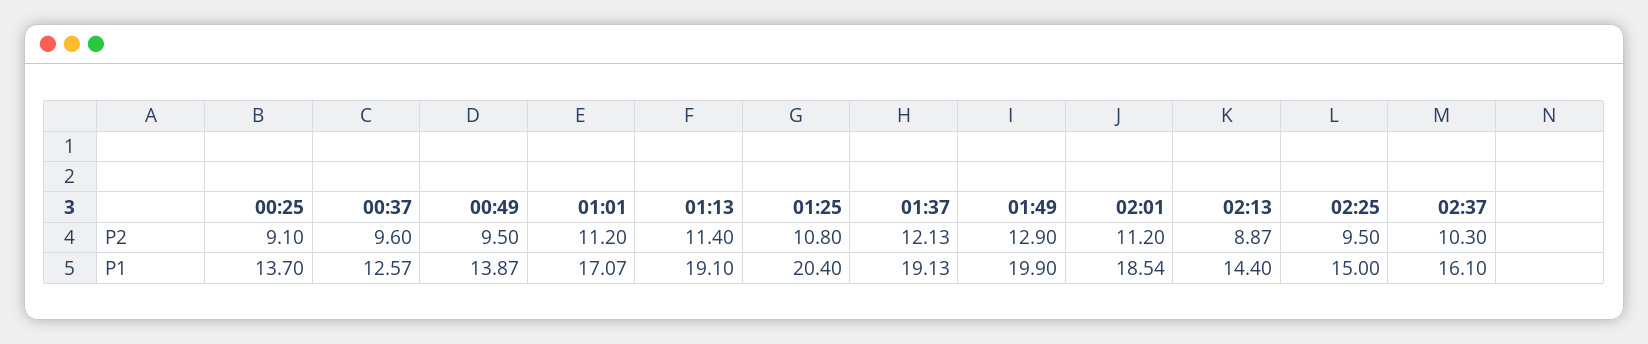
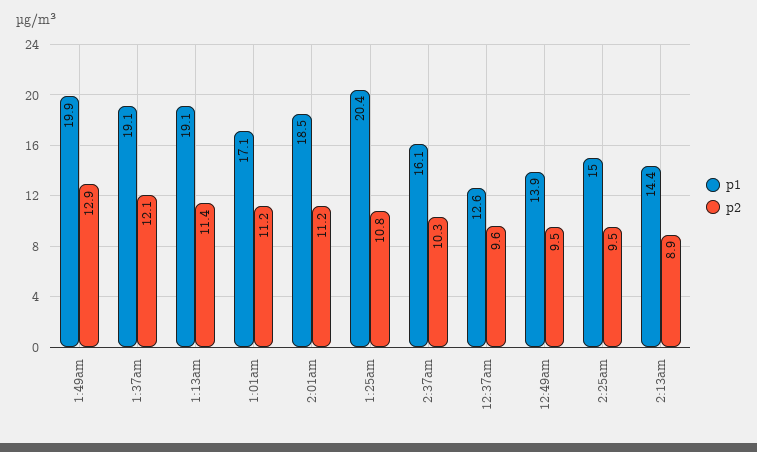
P2, 00:25: 9.1 -> none
P1, 00:25: 13.7 -> none

